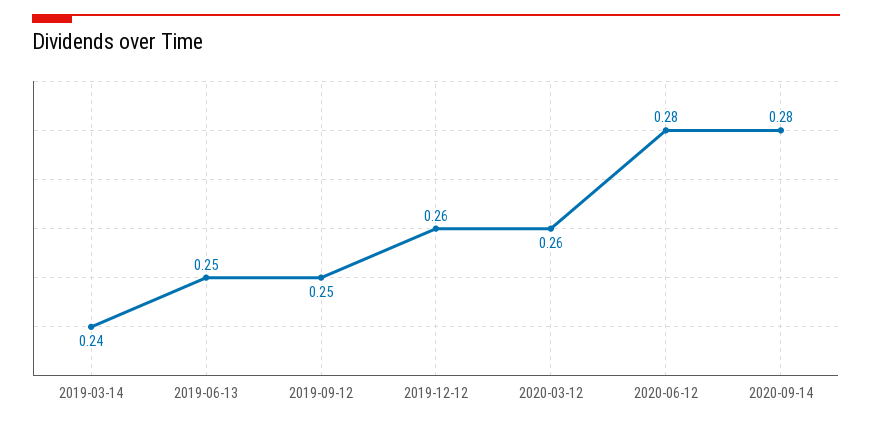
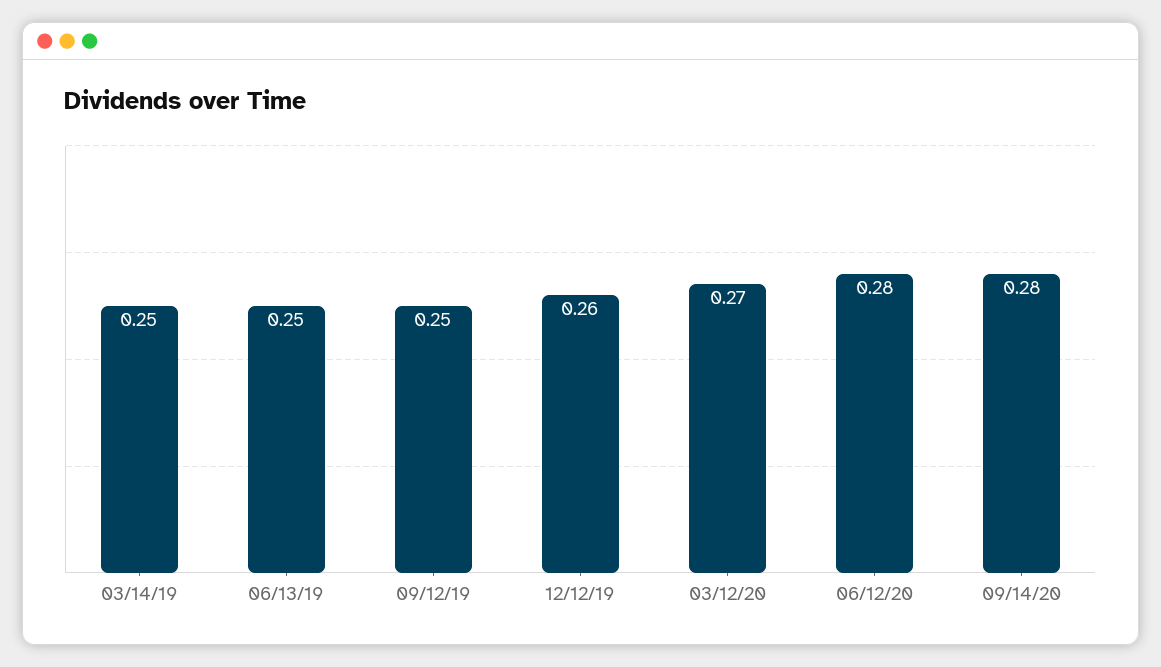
2019-03-14: 0.24 -> 0.25
2020-03-12: 0.26 -> 0.27

